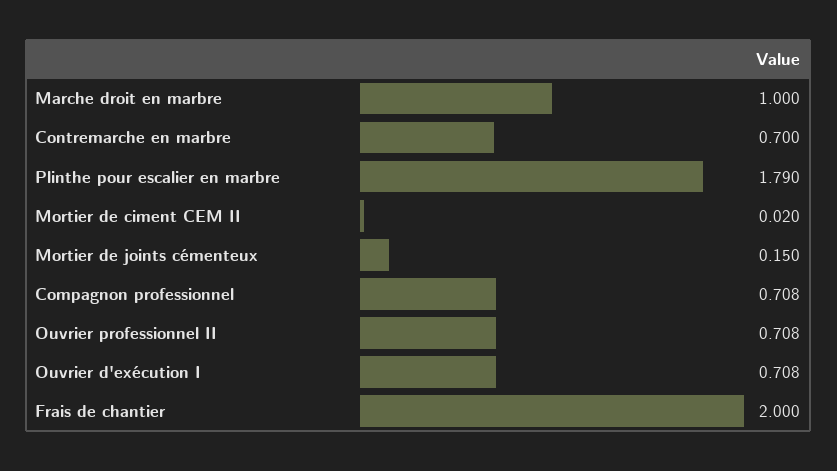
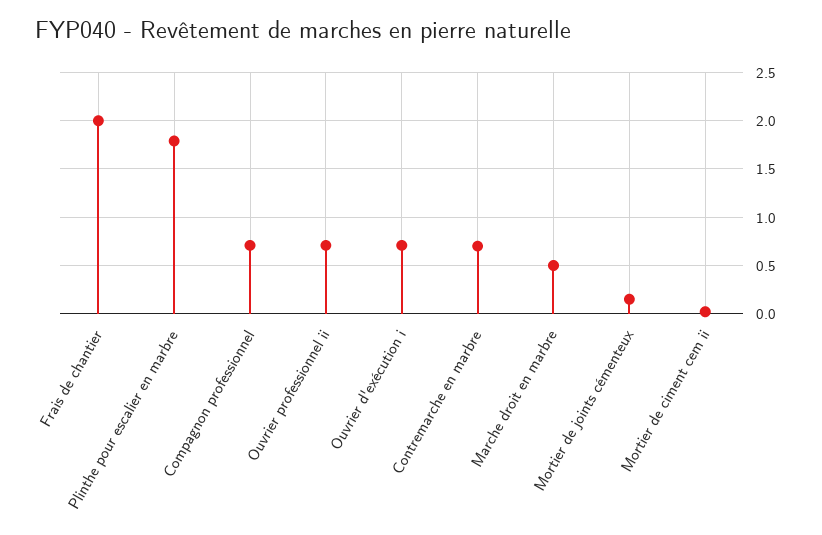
Marche droit en marbre: 1 -> 0.5

